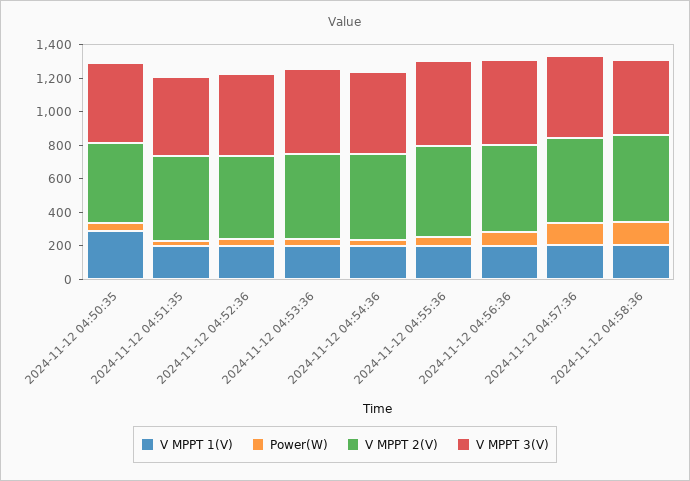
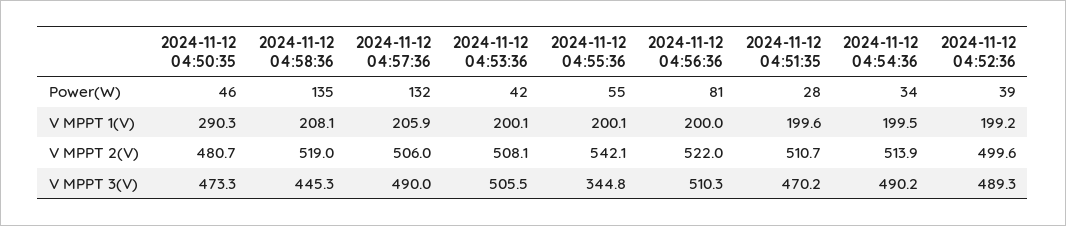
V MPPT 3(V), 2024-11-12 04:55:36: 500 -> 344.8

